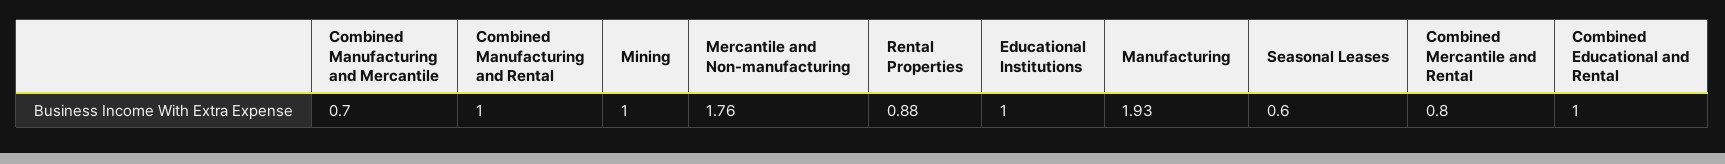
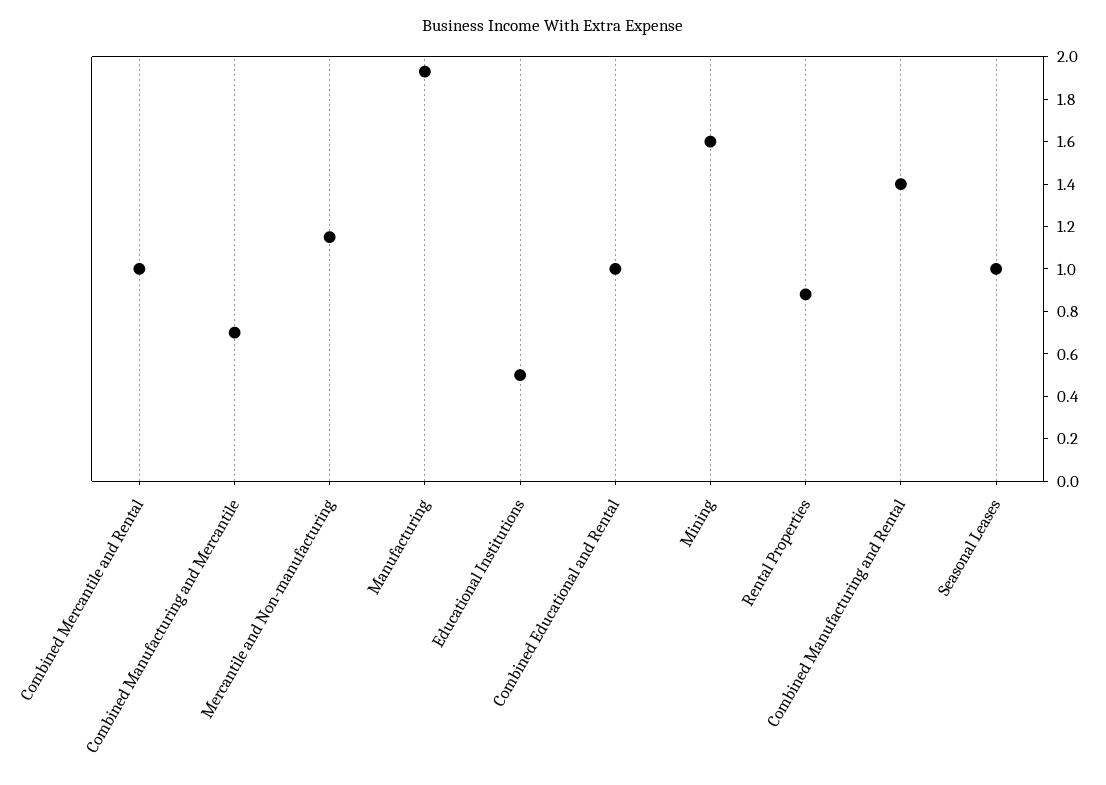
Combined Manufacturing and Rental: 1 -> 1.4
Mining: 1 -> 1.6
Mercantile and Non-manufacturing: 1.76 -> 1.15
Educational Institutions: 1 -> 0.5
Seasonal Leases: 0.6 -> 1
Combined Mercantile and Rental: 0.8 -> 1

